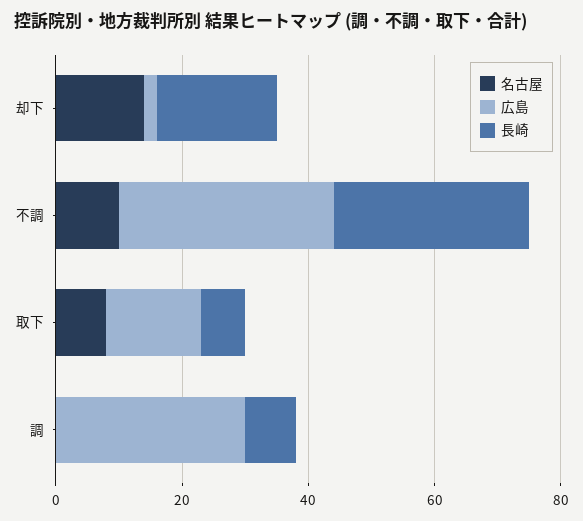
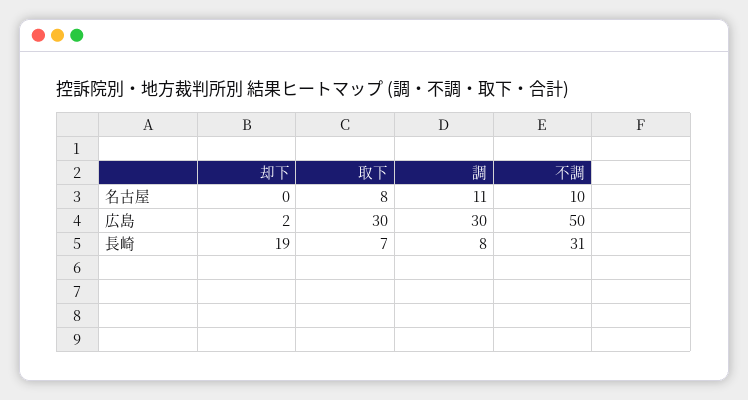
名古屋, 却下: 15 -> 0
広島, 不調: 35 -> 50
広島, 取下: 15 -> 30
名古屋, 調: 0 -> 11

